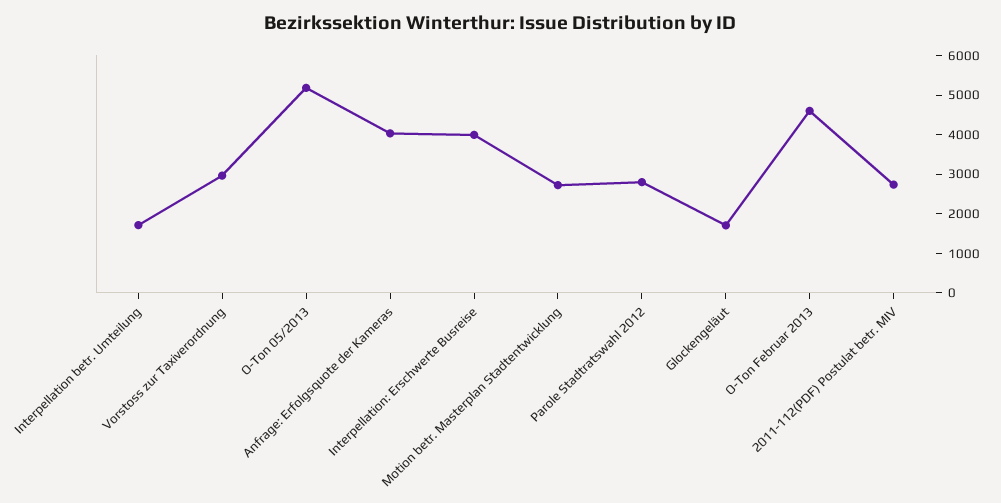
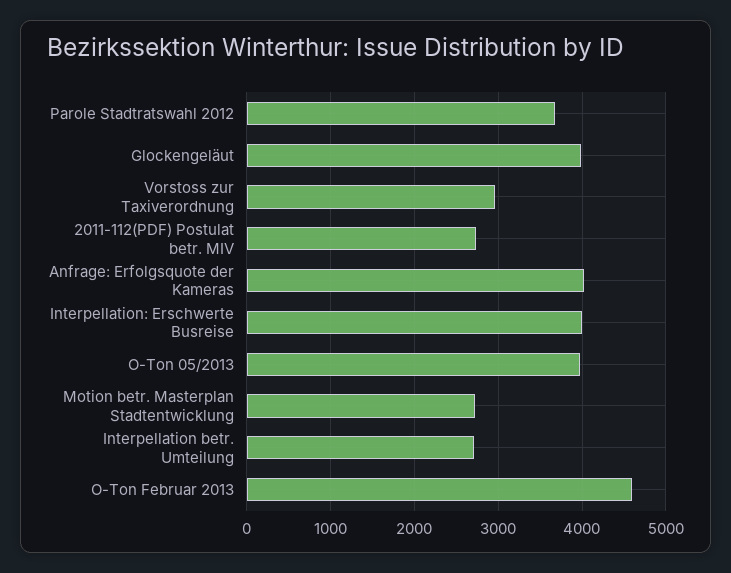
Interpellation betr. Umteilung: 1750 -> 2700
O-Ton 05/2013: 5250 -> 4000
Parole Stadtratswahl 2012: 2750 -> 3700
Glockengeläut: 1750 -> 4000

